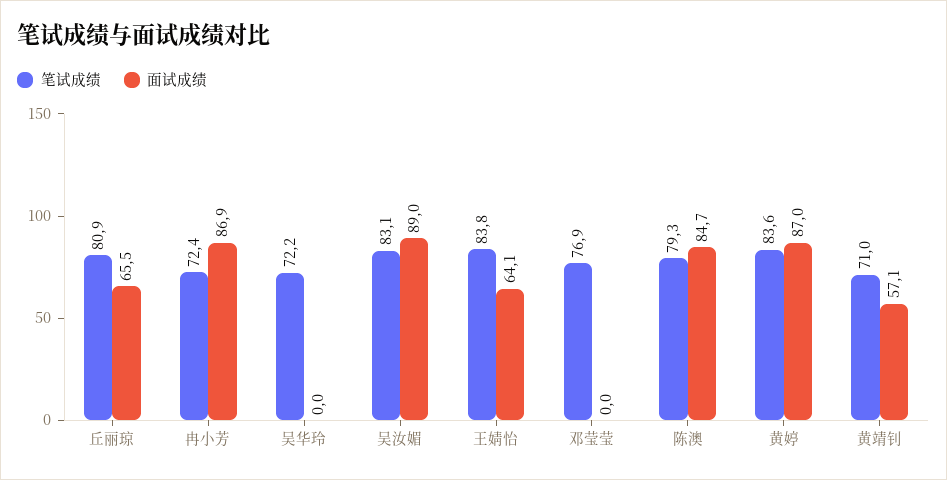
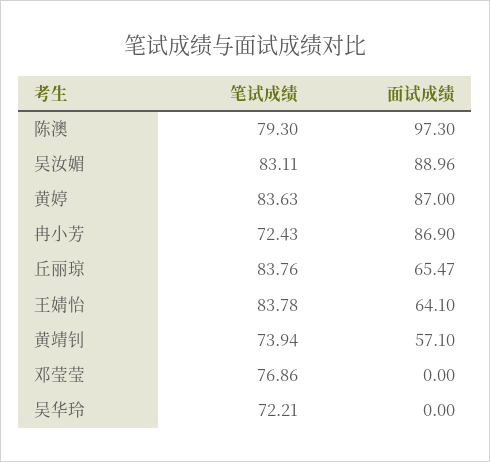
笔试成绩, 丘丽琼: 80.9 -> 83.76
面试成绩, 陈澳: 84.7 -> 97.3
笔试成绩, 黄靖钊: 71 -> 73.94

